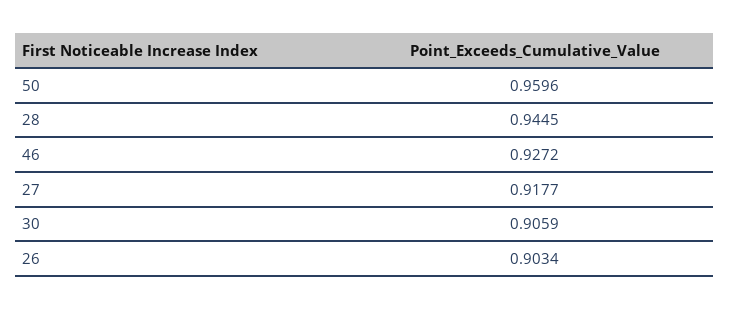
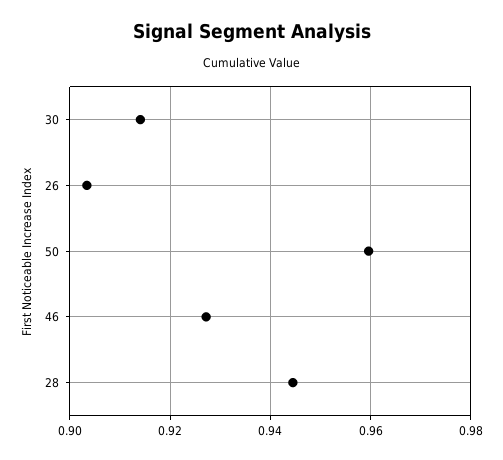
27: 0.9177 -> none
30: 0.9059 -> 0.914

